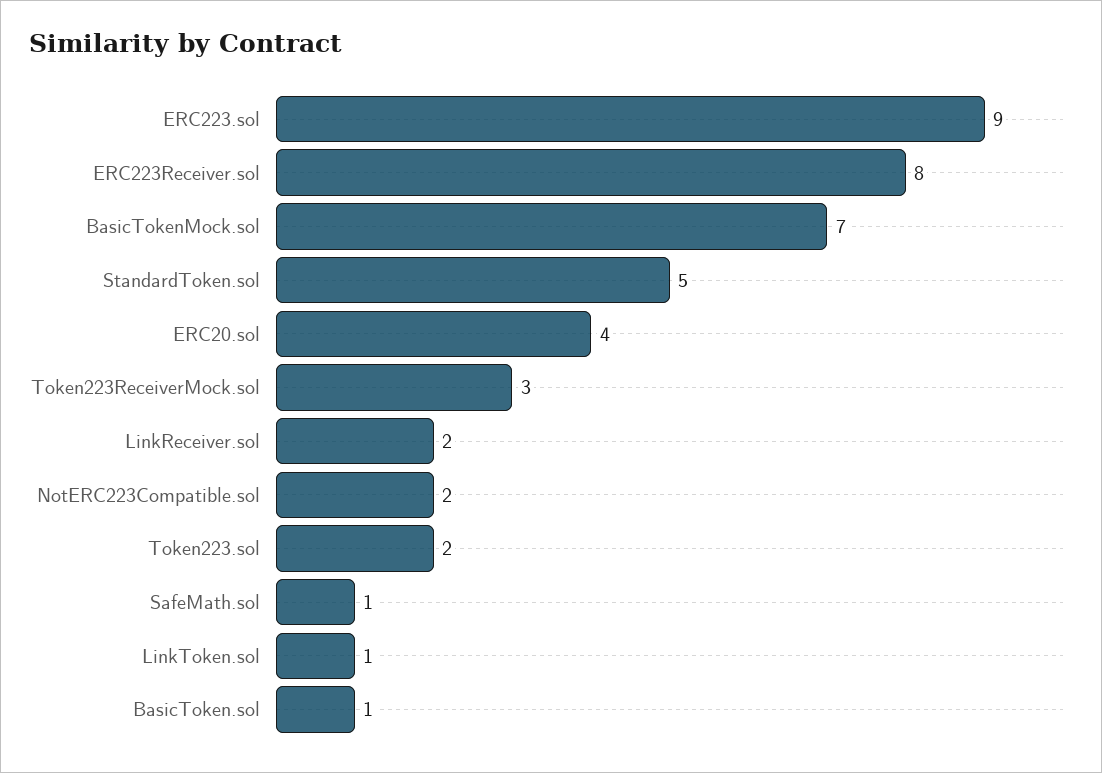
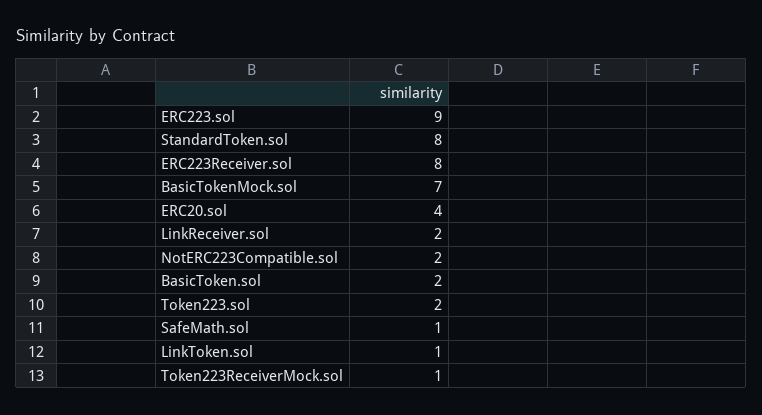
StandardToken.sol: 5 -> 8
Token223ReceiverMock.sol: 3 -> 1
BasicToken.sol: 1 -> 2

